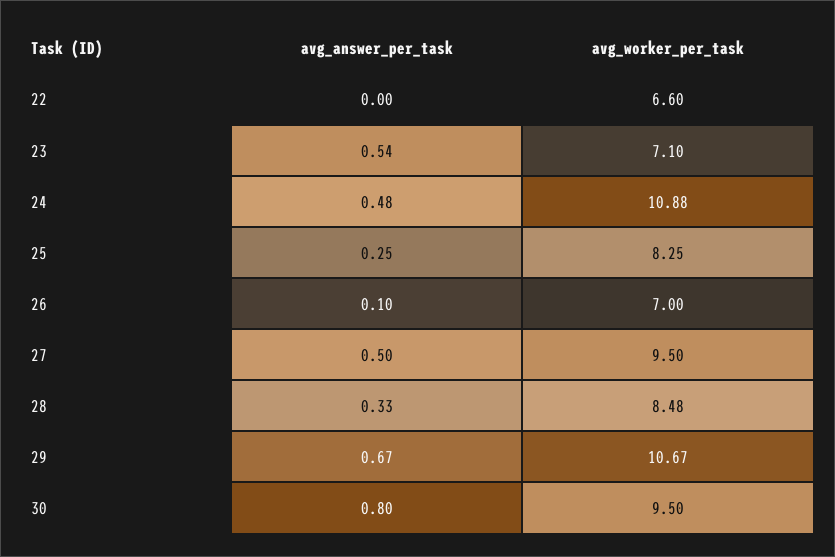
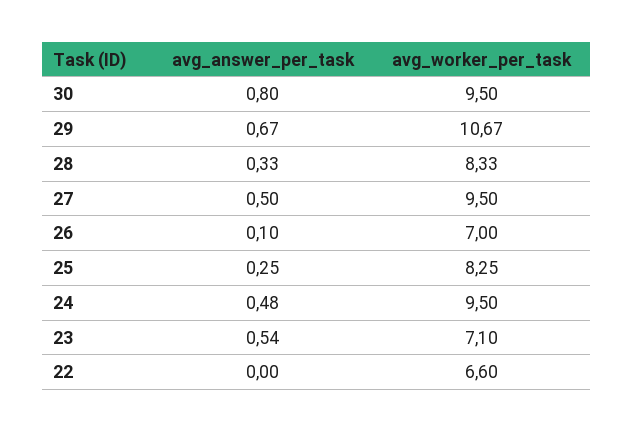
avg_worker_per_task, 24: 10.88 -> 9.5
avg_worker_per_task, 28: 8.48 -> 8.33

